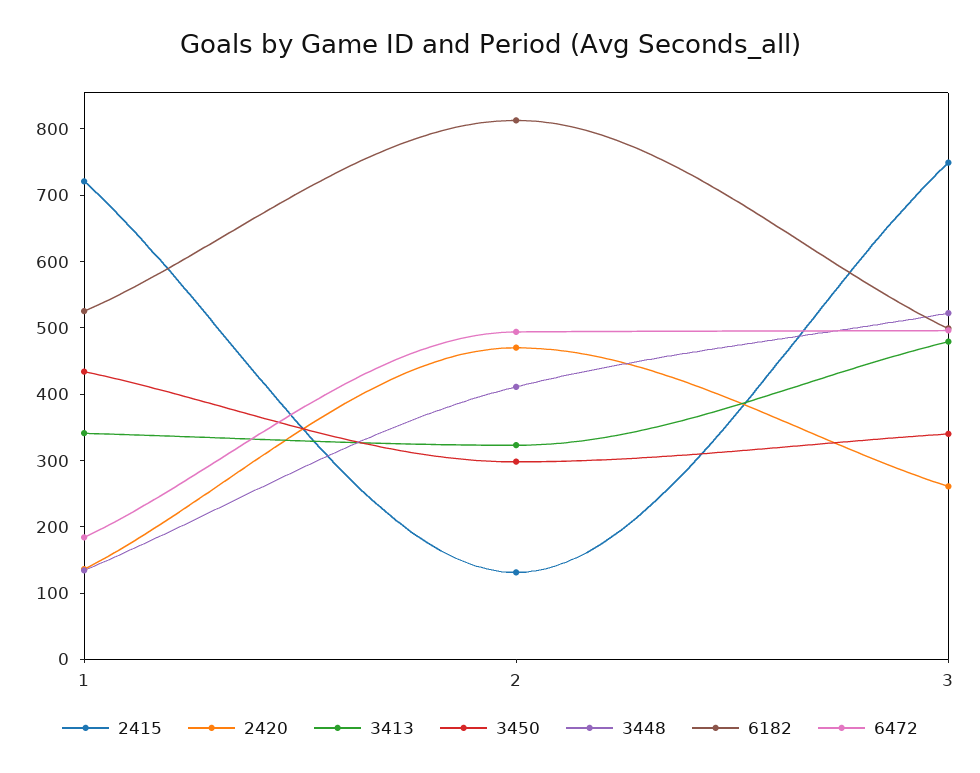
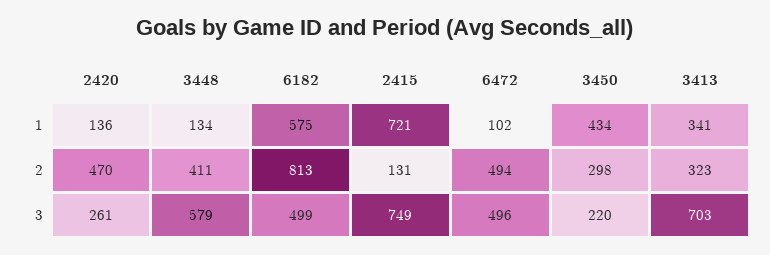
6182, 1: 520 -> 575
6472, 1: 180 -> 102
3413, 3: 480 -> 703
3450, 3: 340 -> 220
3448, 3: 520 -> 579

